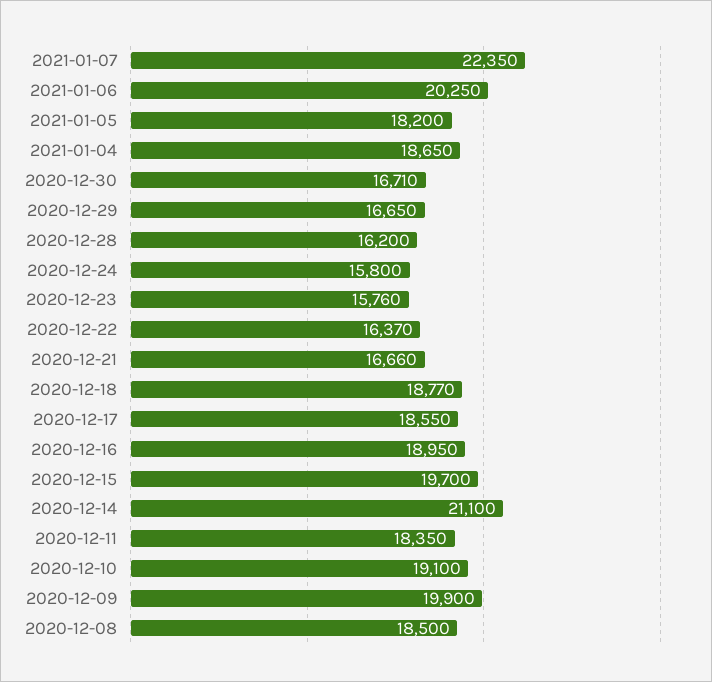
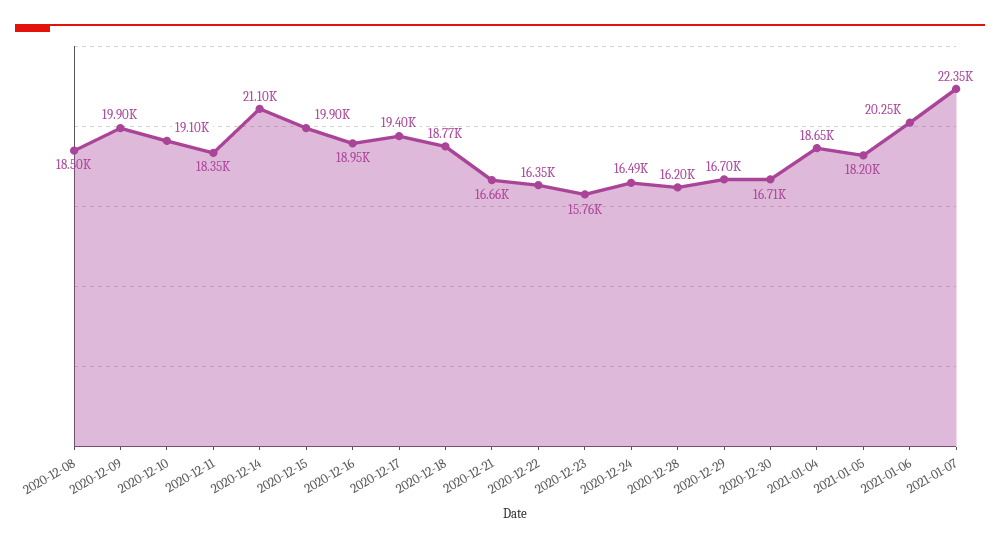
2020-12-29: 16650 -> 16700
2020-12-24: 15800 -> 16490
2020-12-22: 16370 -> 16350
2020-12-17: 18550 -> 19400
2020-12-15: 19700 -> 19900

